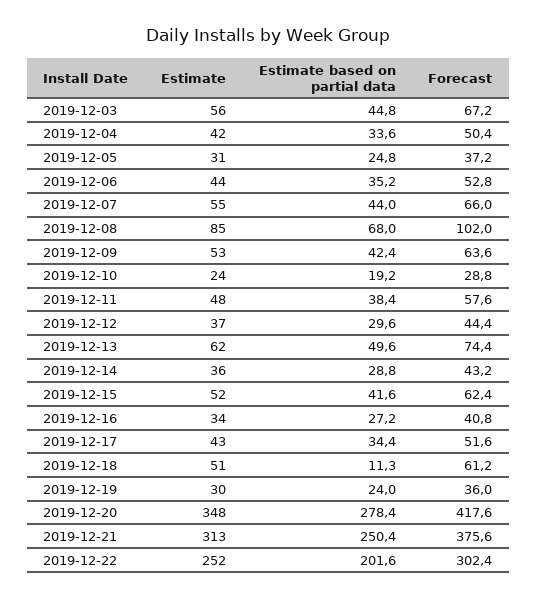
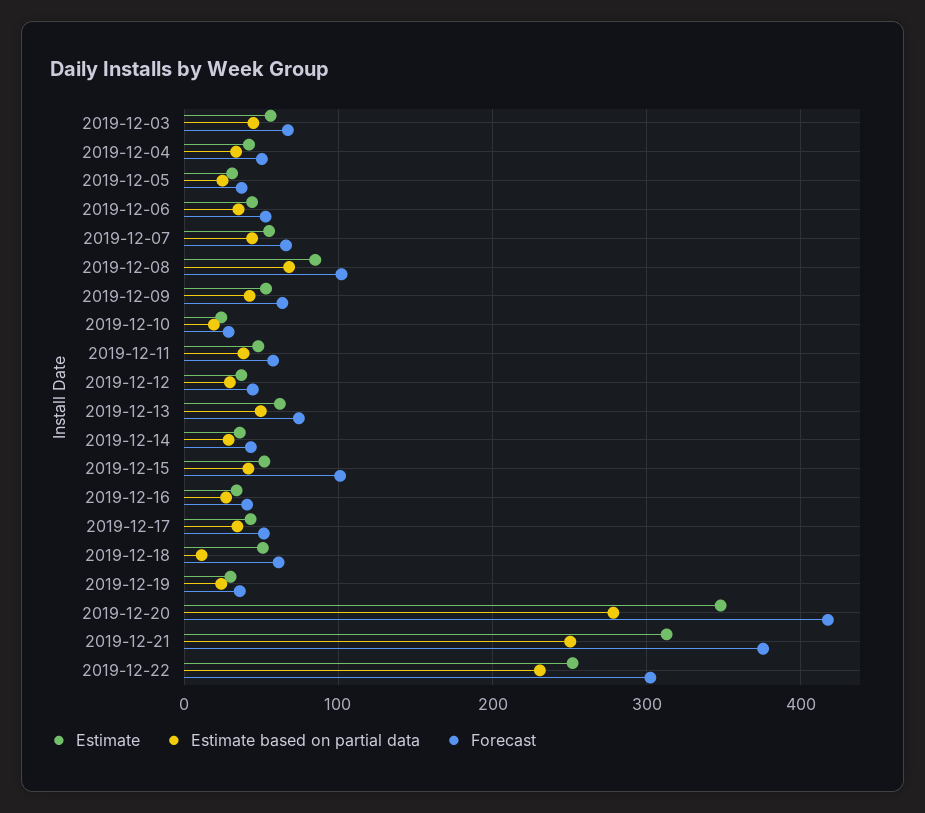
Forecast, 2019-12-15: 62.4 -> 100
Estimate based on partial data, 2019-12-22: 201.6 -> 230

